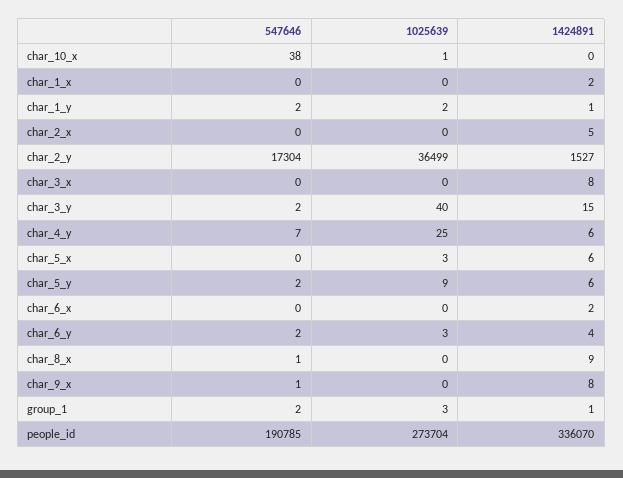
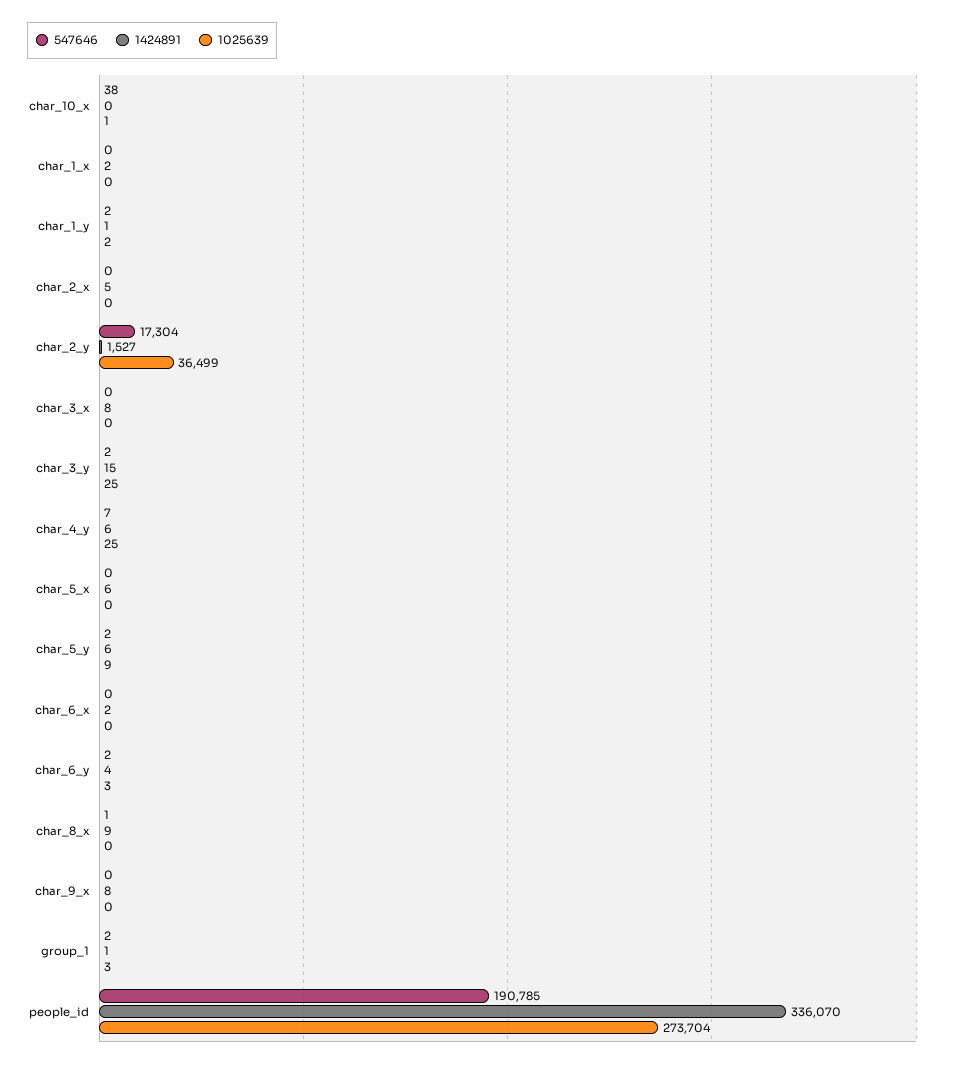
1025639, char_3_y: 40 -> 25
1025639, char_5_x: 3 -> 0
547646, char_9_x: 1 -> 0

